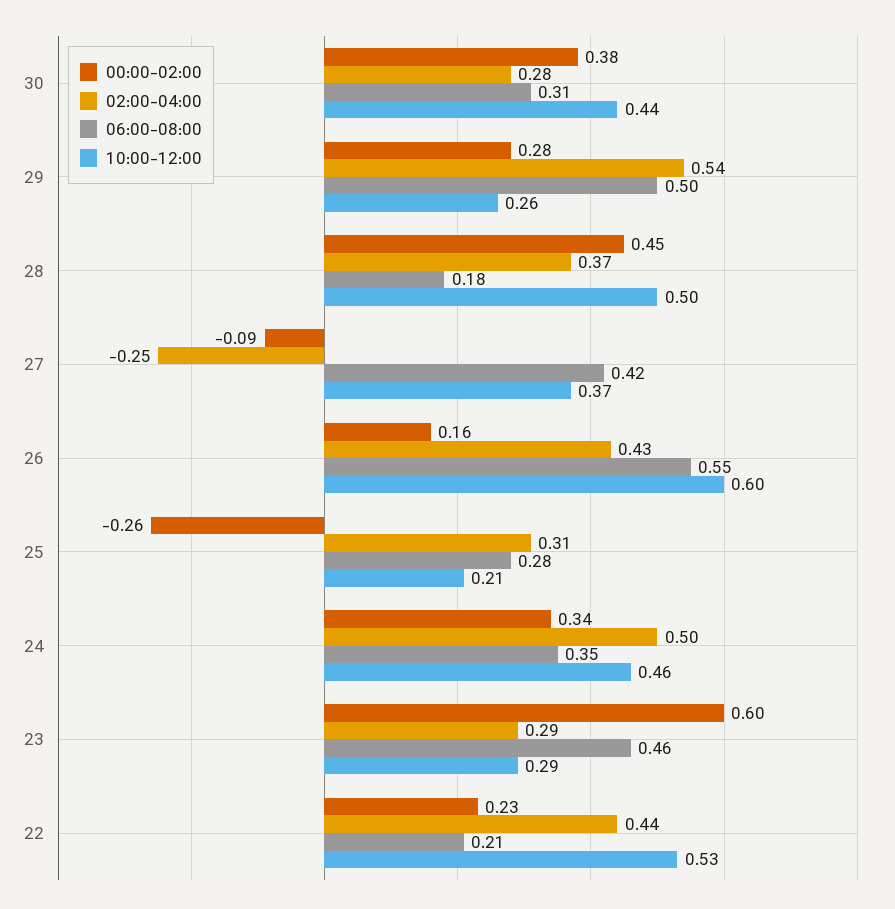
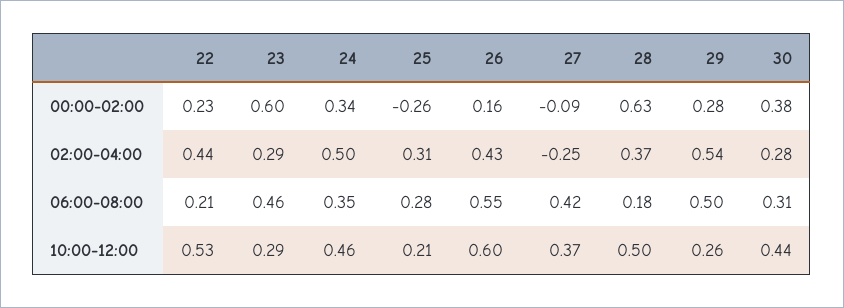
00:00-02:00, 28: 0.45 -> 0.63

